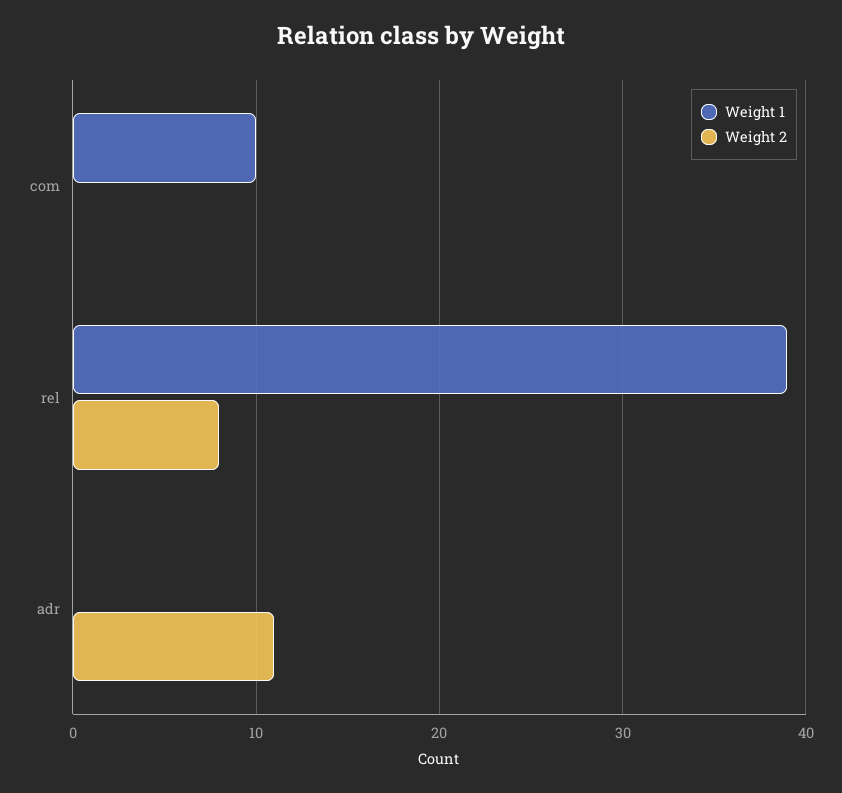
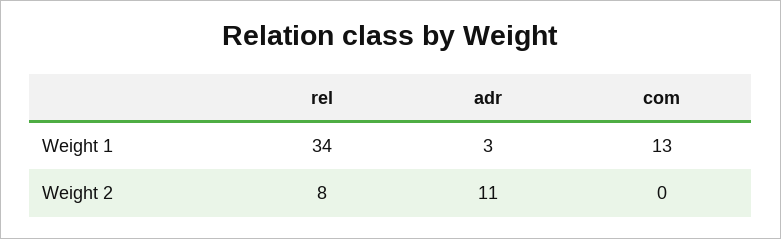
Weight 1, com: 10 -> 13
Weight 1, rel: 39 -> 34
Weight 1, adr: 0 -> 3

